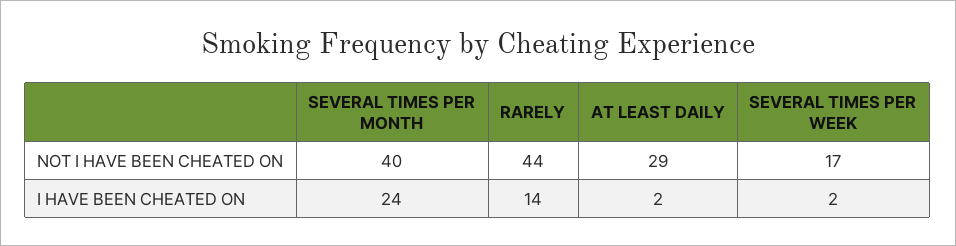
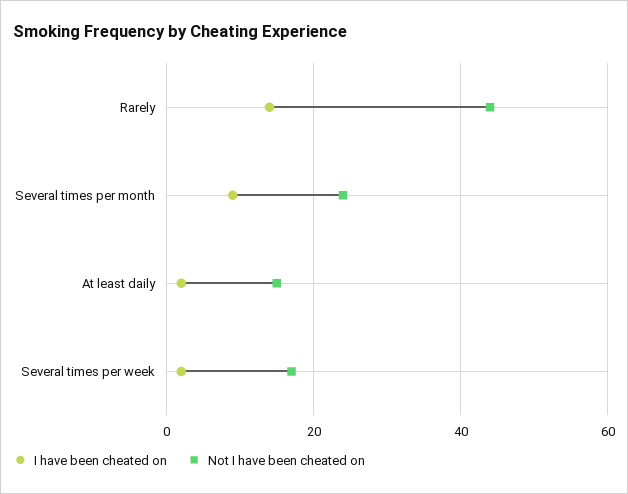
NOT I HAVE BEEN CHEATED ON, SEVERAL TIMES PER MONTH: 40 -> 25
NOT I HAVE BEEN CHEATED ON, AT LEAST DAILY: 29 -> 15
I HAVE BEEN CHEATED ON, SEVERAL TIMES PER MONTH: 24 -> 10

